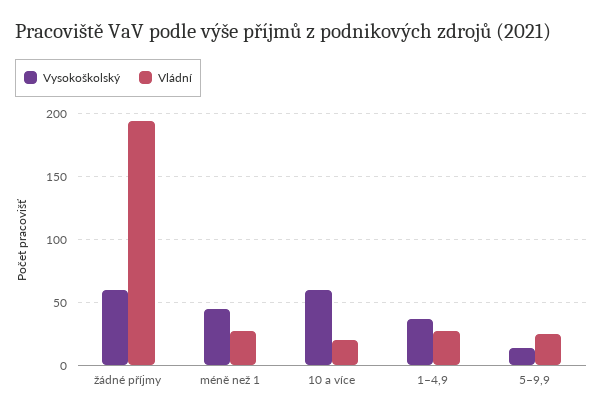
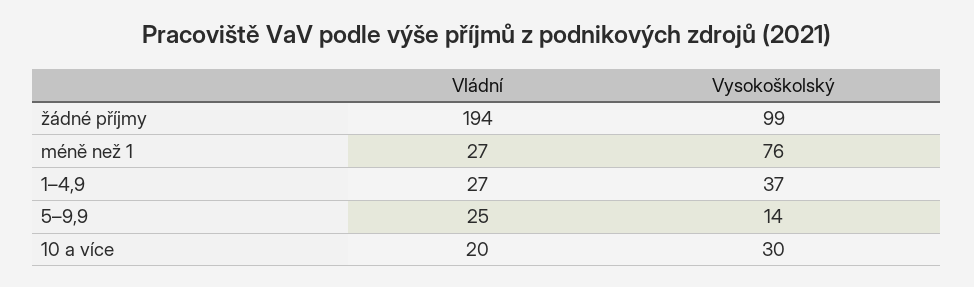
Vysokoškolský, žádné příjmy: 60 -> 99
Vysokoškolský, méně než 1: 45 -> 76
Vysokoškolský, 10 a více: 60 -> 30

